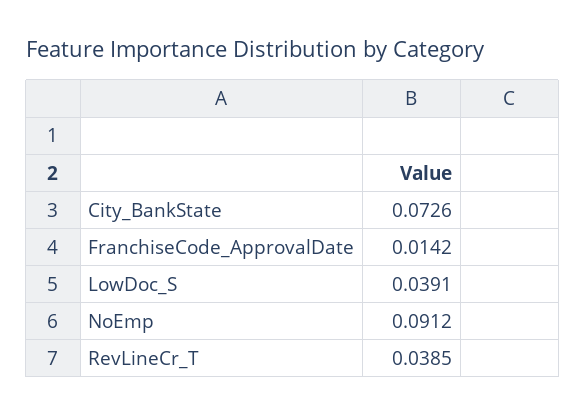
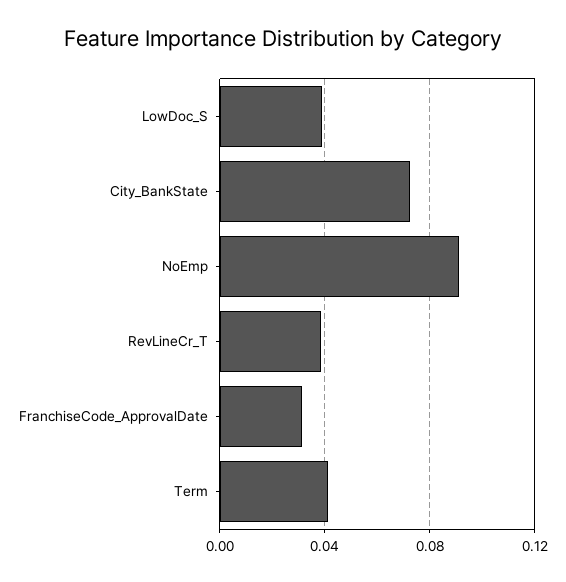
FranchiseCode_ApprovalDate: 0.0142 -> 0.03
Term: none -> 0.04

